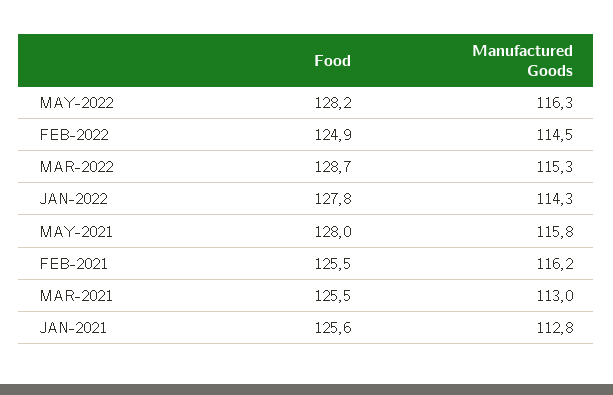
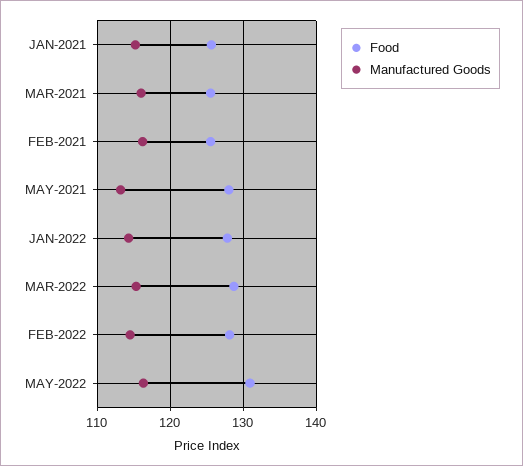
Food, MAY-2022: 128.2 -> 131
Food, FEB-2022: 124.9 -> 128
Manufactured Goods, MAY-2021: 115.8 -> 113
Manufactured Goods, MAR-2021: 113 -> 116
Manufactured Goods, JAN-2021: 112.8 -> 115

